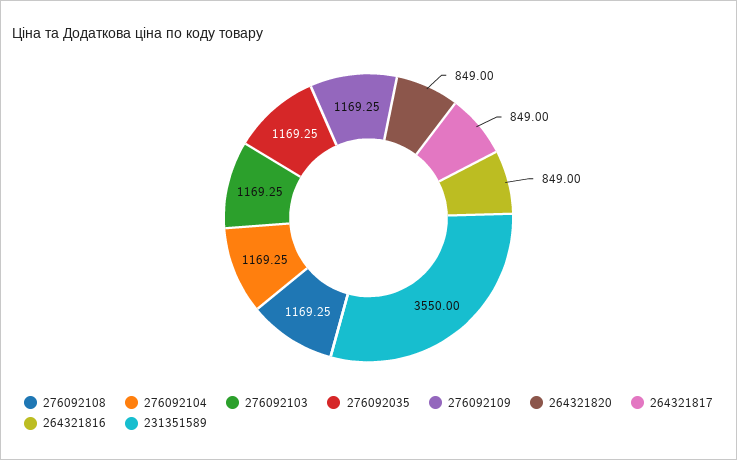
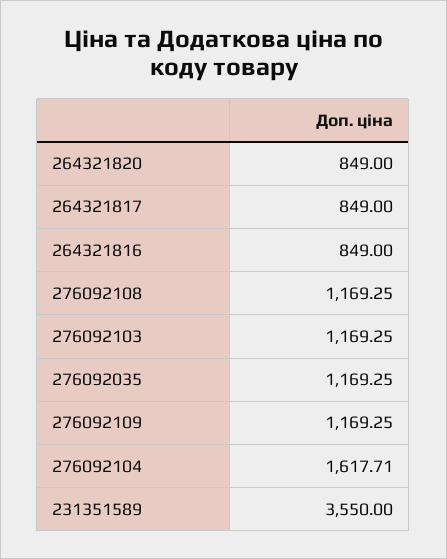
276092104: 1169.25 -> 1617.71

